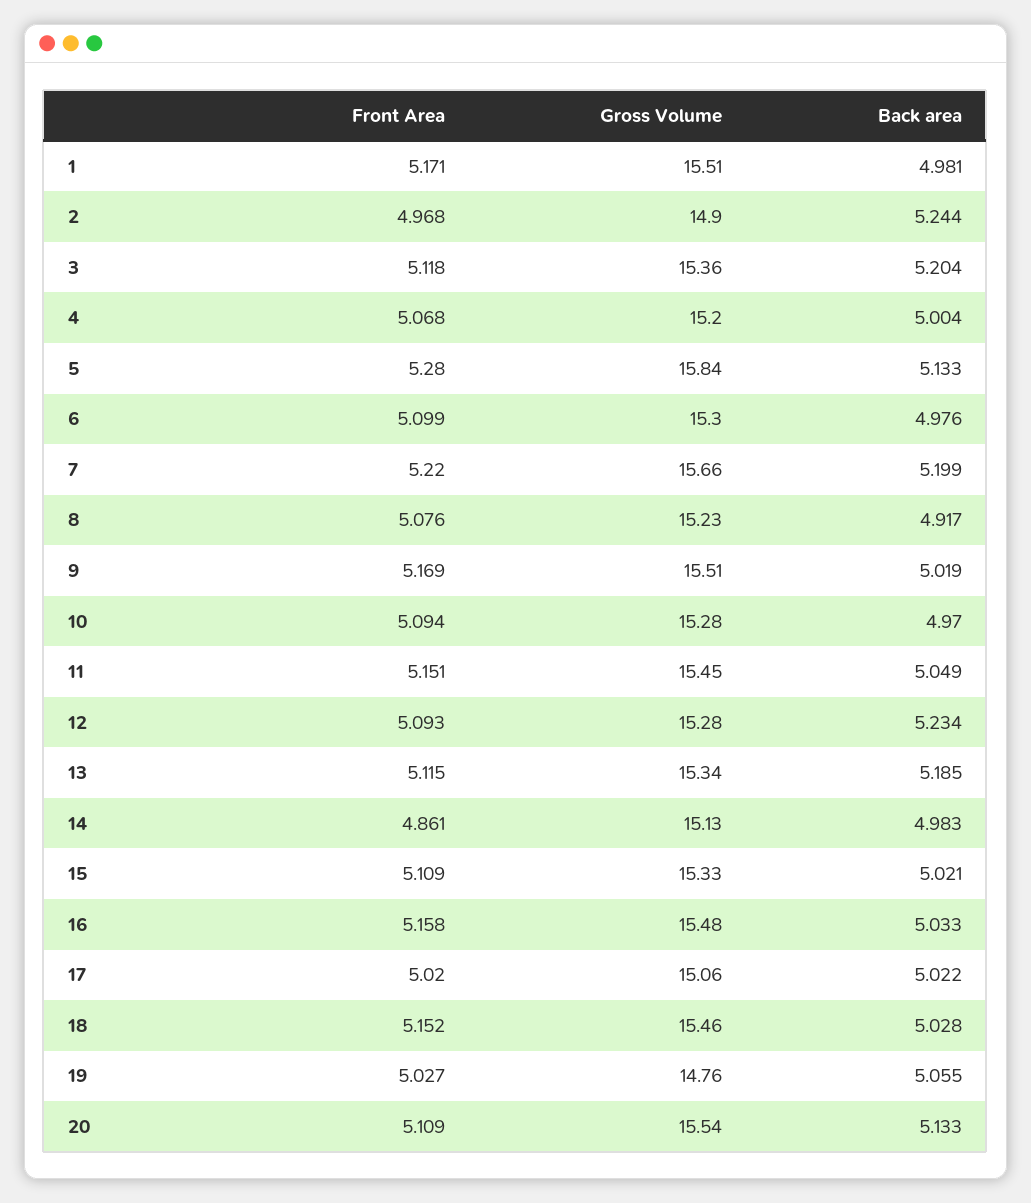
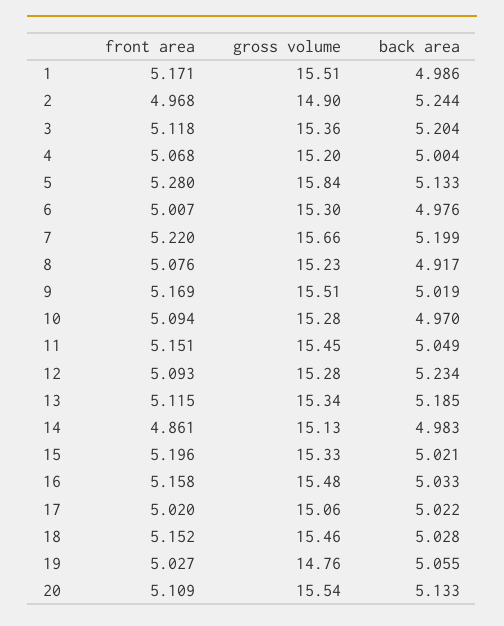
Back area, 1: 4.981 -> 4.986
Front Area, 6: 5.099 -> 5.007
Front Area, 15: 5.109 -> 5.196

